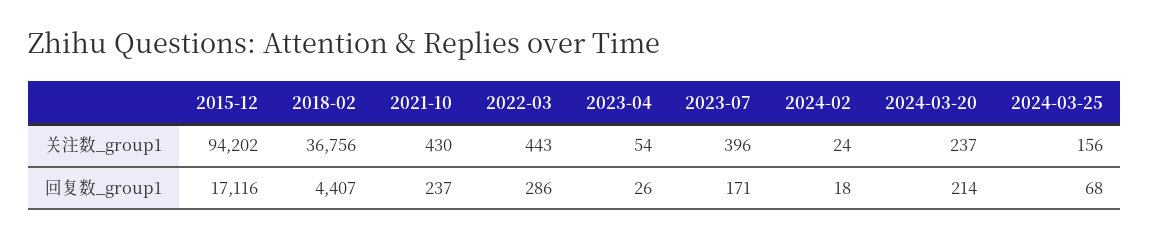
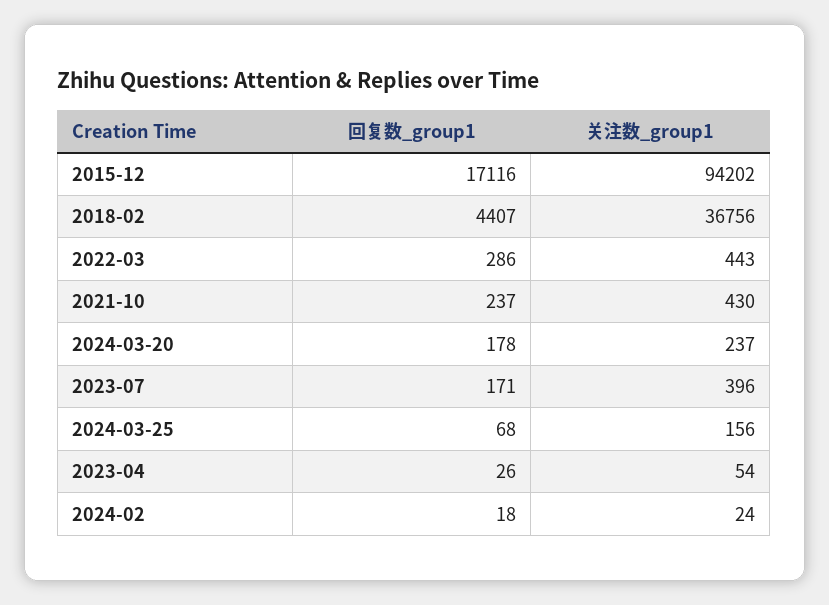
2024-03-20, 回复数_group1: 214 -> 178

